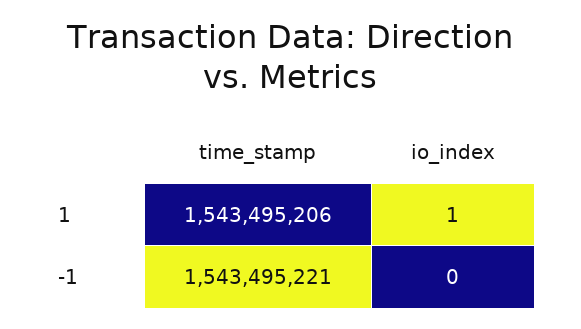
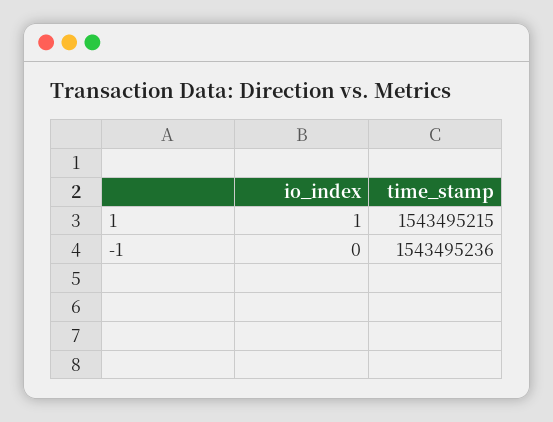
time_stamp, 1: 1543495206 -> 1543495215
time_stamp, -1: 1543495221 -> 1543495236

